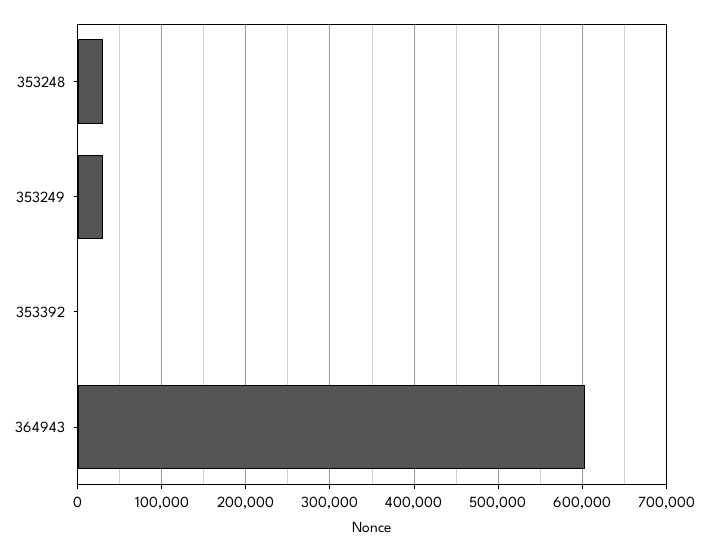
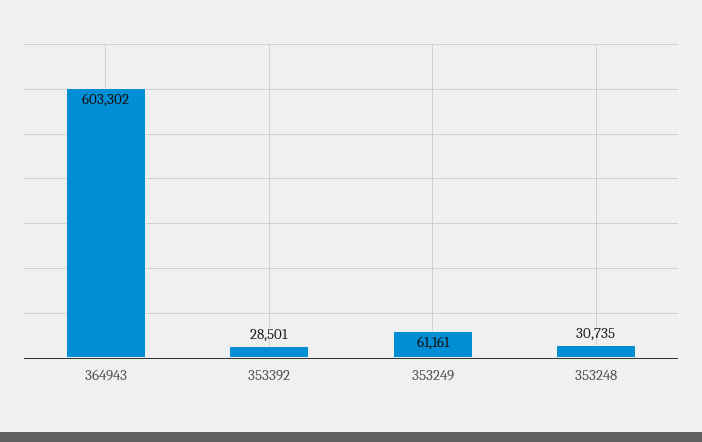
353249: 30000 -> 61161
353392: 0 -> 28501

